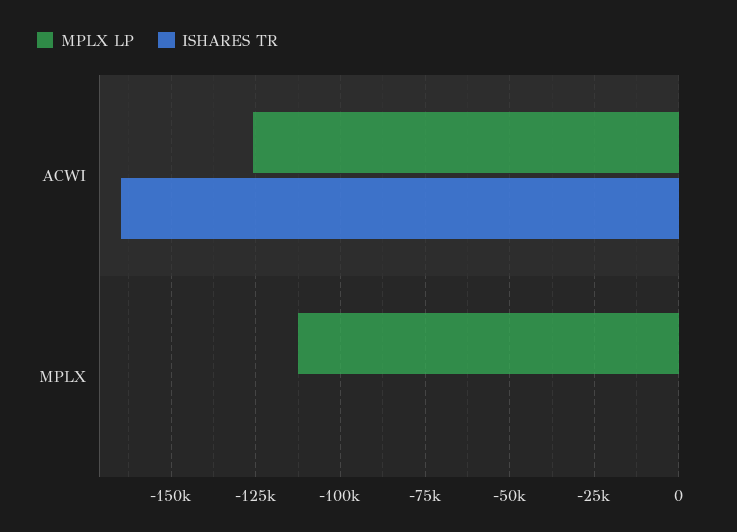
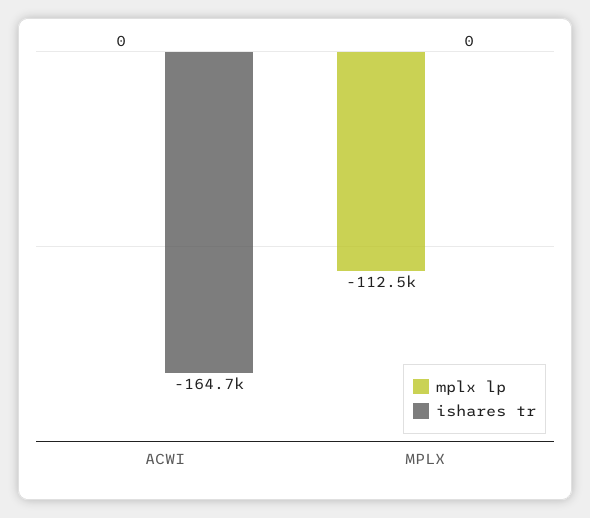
MPLX LP, ACWI: -125000 -> 0

